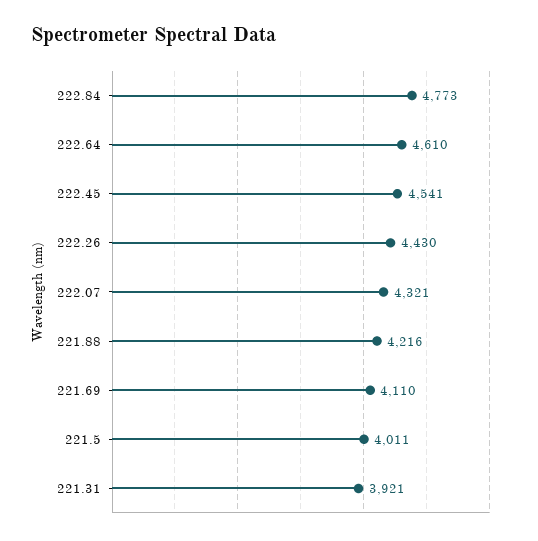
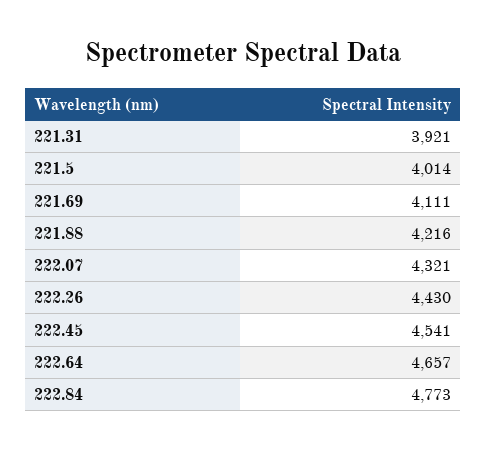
222.64: 4610 -> 4657
221.69: 4110 -> 4111
221.5: 4011 -> 4014

